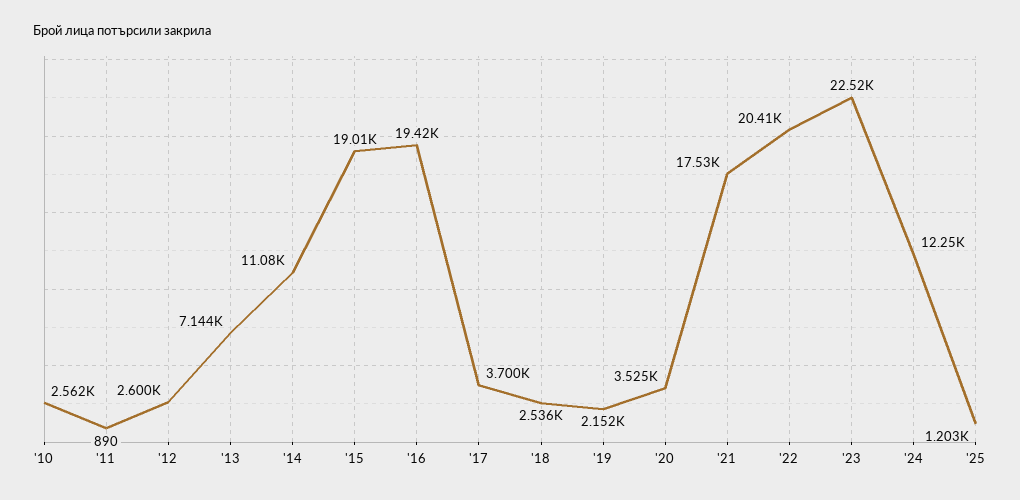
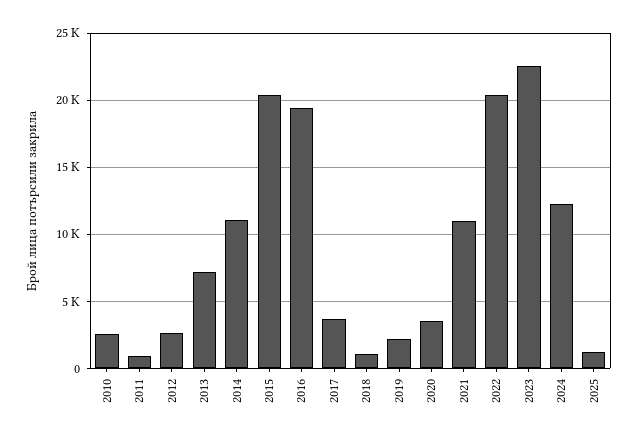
'15: 19010 -> 20500
'18: 2536 -> 1000
'21: 17530 -> 11000

